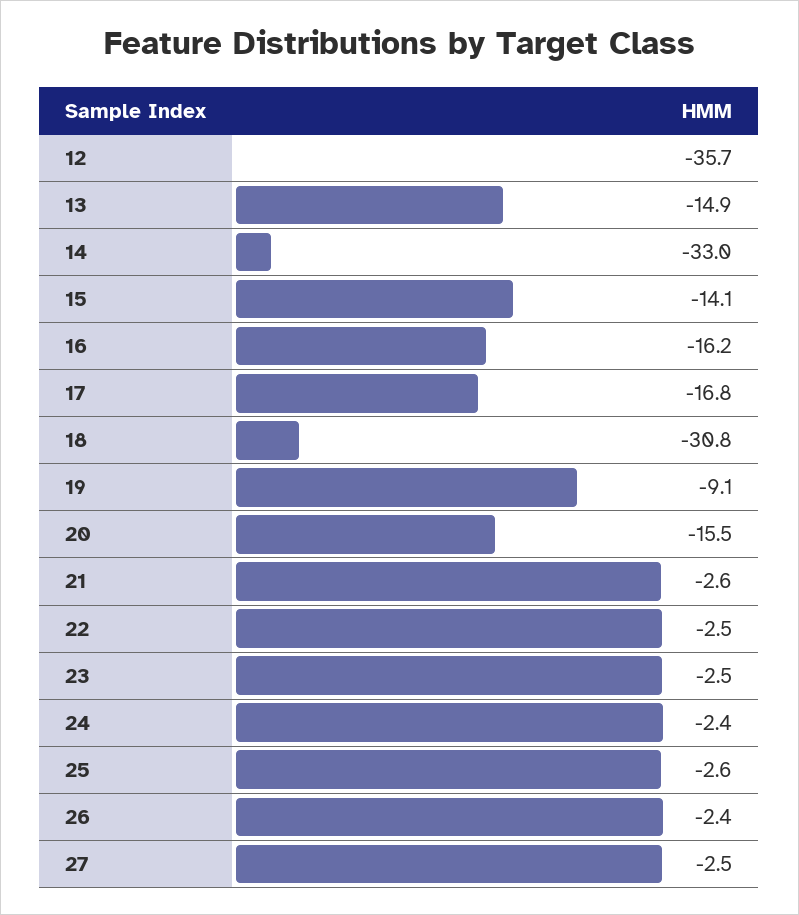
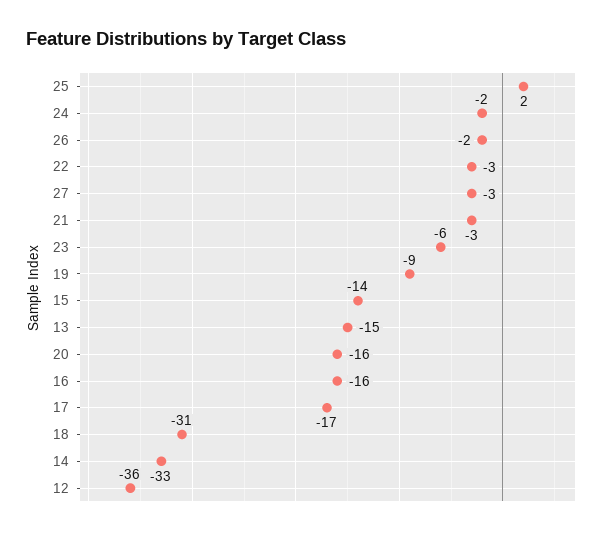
23: -2.5 -> -6
25: -2.6 -> 2

